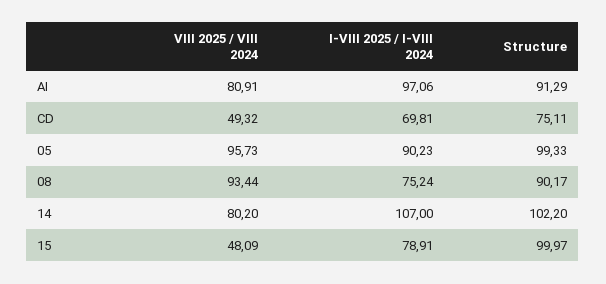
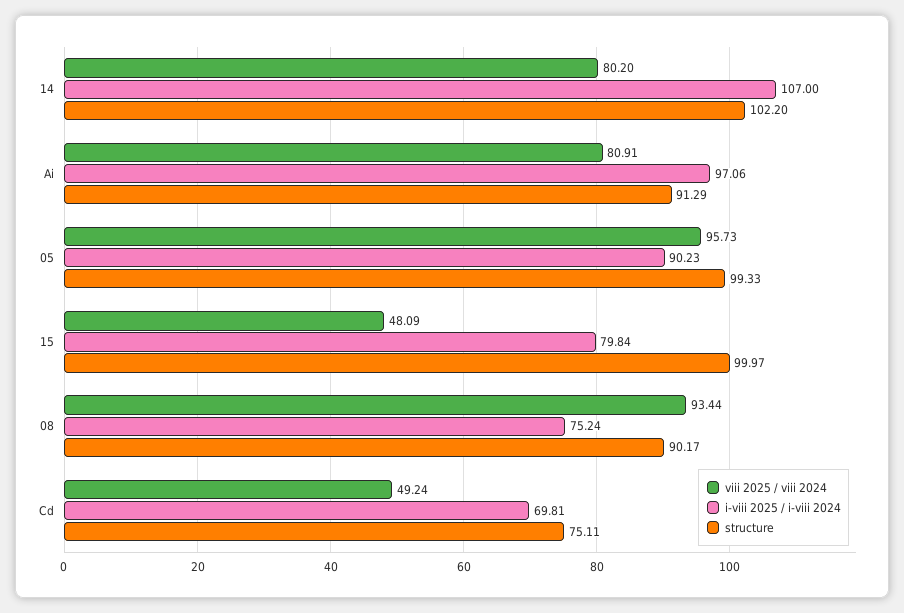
VIII 2025 / VIII 2024, CD: 49.32 -> 49.24
I-VIII 2025 / I-VIII 2024, 15: 78.91 -> 79.84

